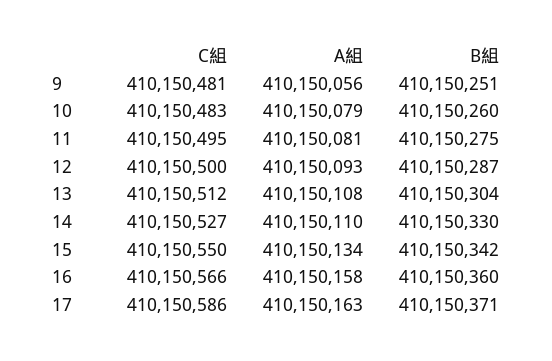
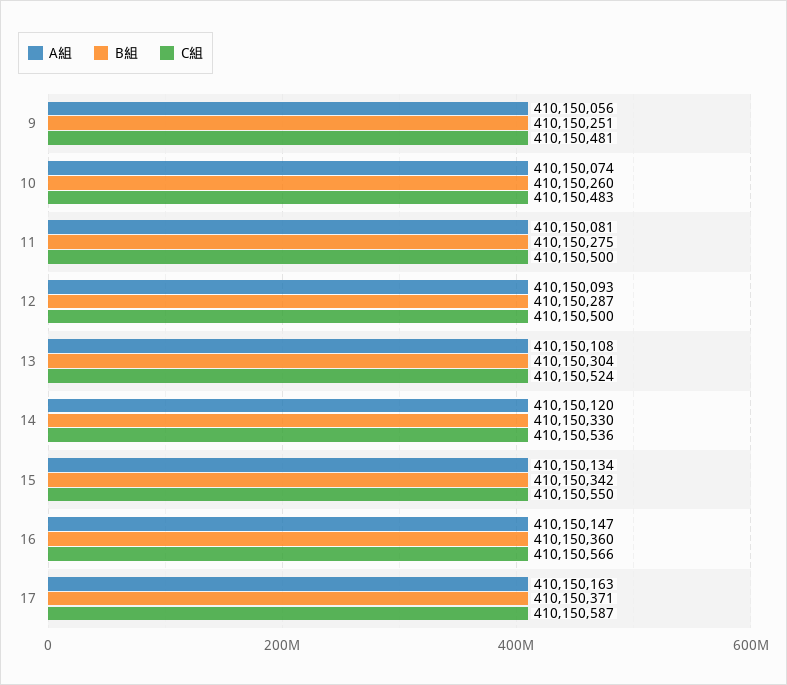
A組, 10: 410150079 -> 410150074
C組, 11: 410150495 -> 410150500
C組, 13: 410150512 -> 410150524
C組, 14: 410150527 -> 410150536
A組, 14: 410150110 -> 410150120
A組, 16: 410150158 -> 410150147
C組, 17: 410150586 -> 410150587

